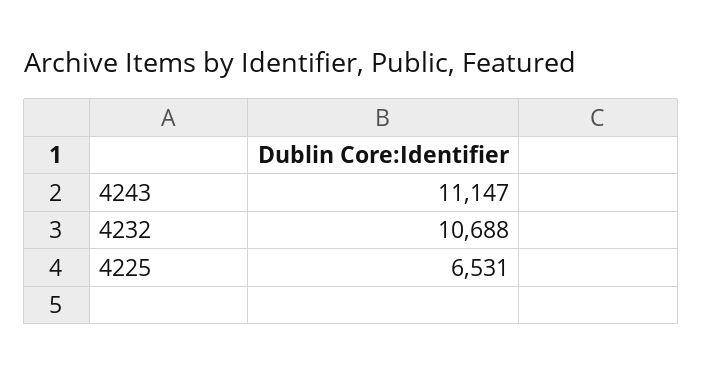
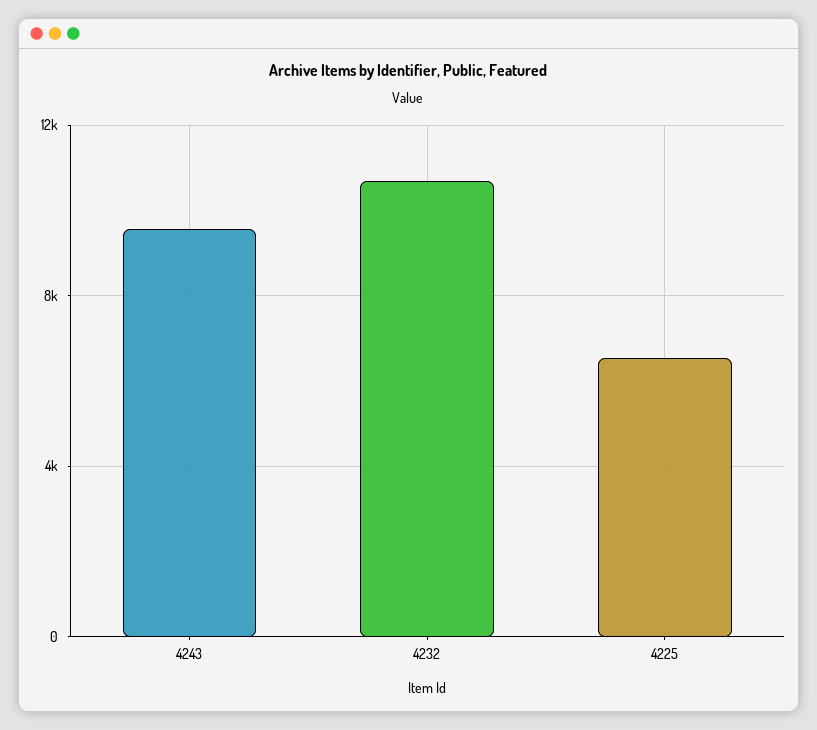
4243: 11147 -> 9500

